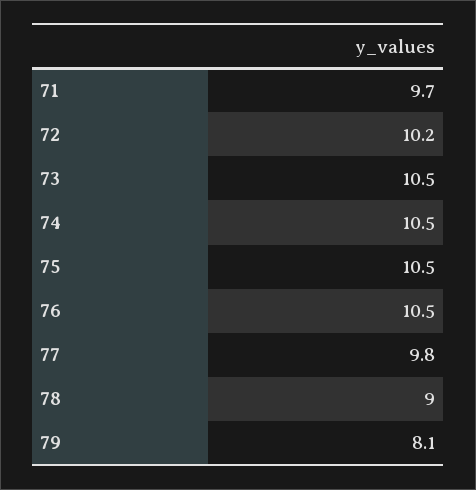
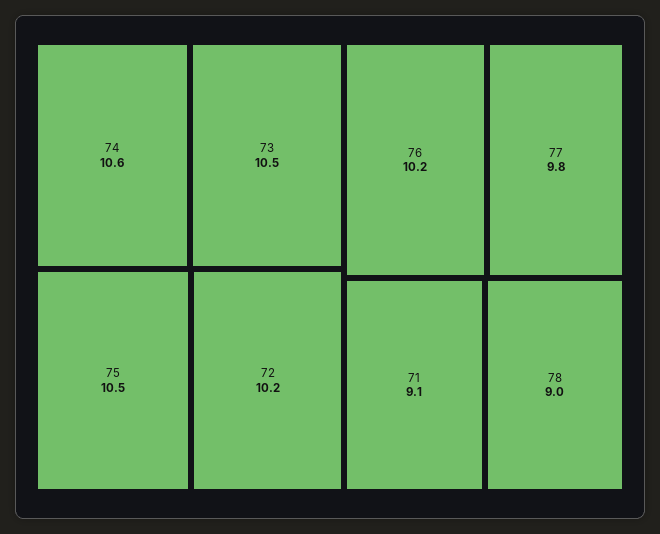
71: 9.7 -> 9.1
74: 10.5 -> 10.6
76: 10.5 -> 10.2
79: 8.1 -> none

